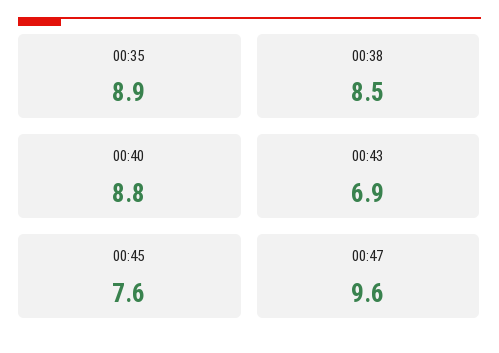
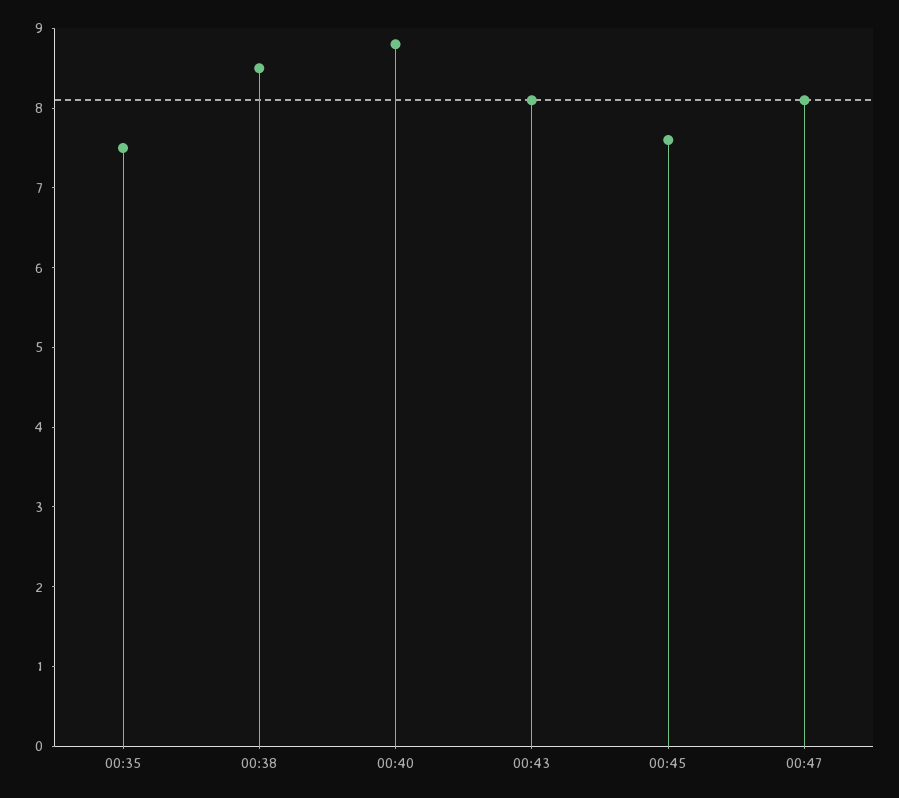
00:35: 8.9 -> 7.5
00:43: 6.9 -> 8
00:47: 9.6 -> 8

